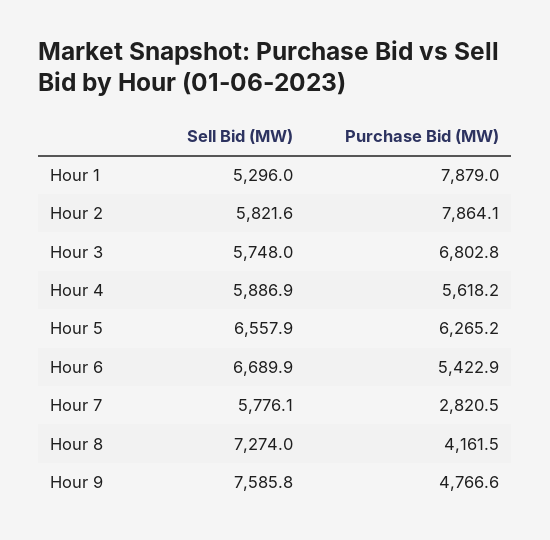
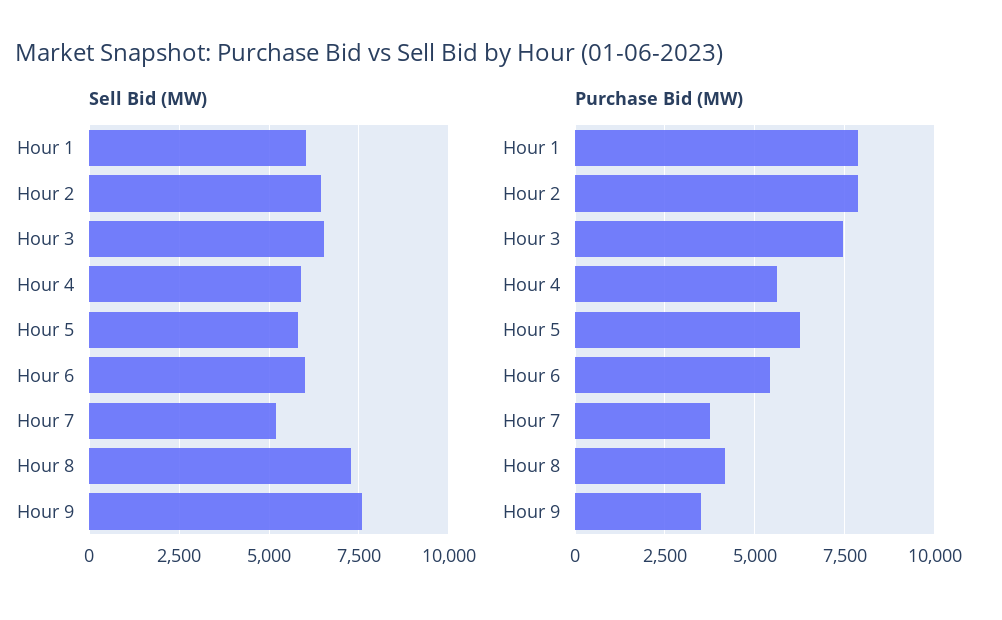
Sell Bid (MW), Hour 1: 5296 -> 6000
Sell Bid (MW), Hour 2: 5821.6 -> 6500
Sell Bid (MW), Hour 3: 5748 -> 6500
Purchase Bid (MW), Hour 3: 6802.8 -> 7500
Sell Bid (MW), Hour 5: 6557.9 -> 5750
Sell Bid (MW), Hour 6: 6689.9 -> 6000
Sell Bid (MW), Hour 7: 5776.1 -> 5250
Purchase Bid (MW), Hour 7: 2820.5 -> 3750
Purchase Bid (MW), Hour 9: 4766.6 -> 3500

